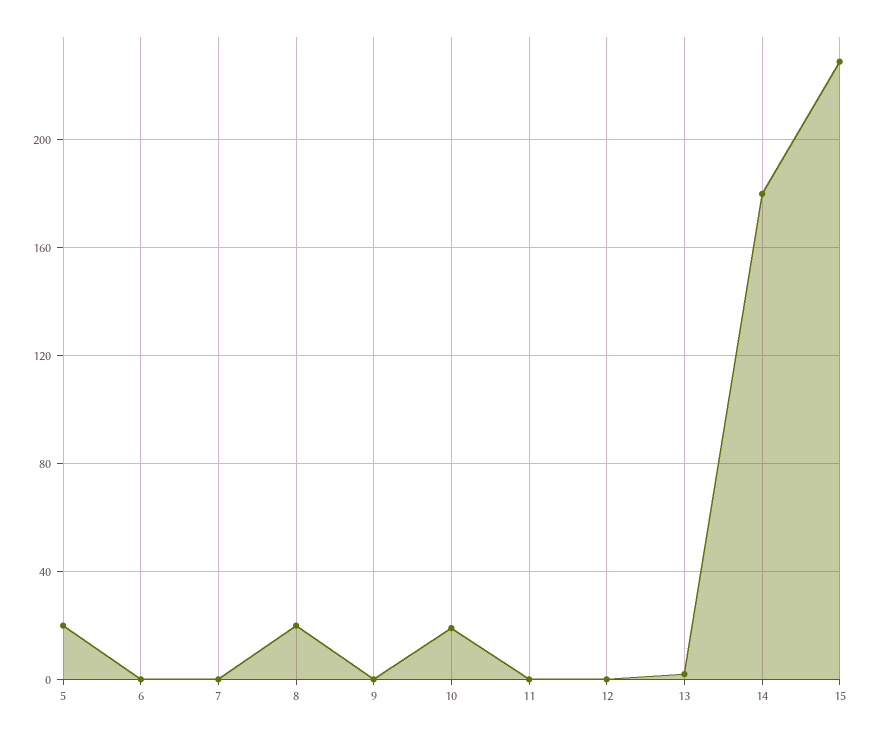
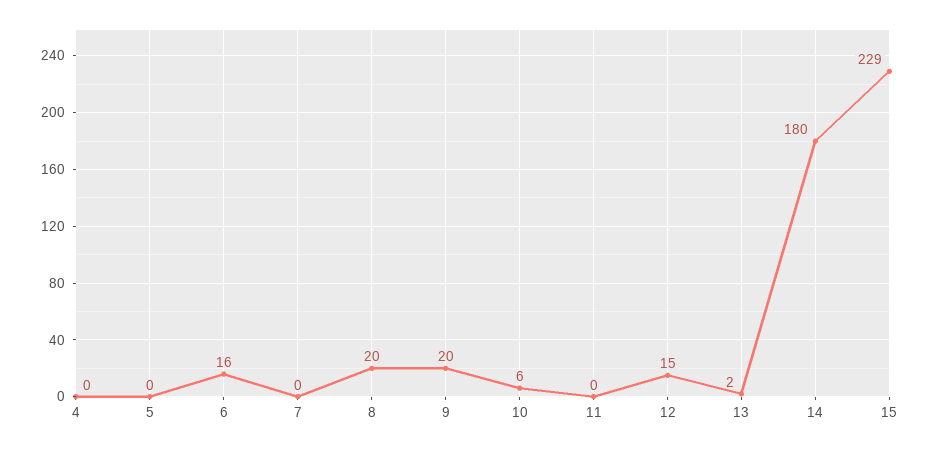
5: 20 -> 0
6: 0 -> 16
9: 0 -> 20
10: 20 -> 6
12: 0 -> 15
4: none -> 0

